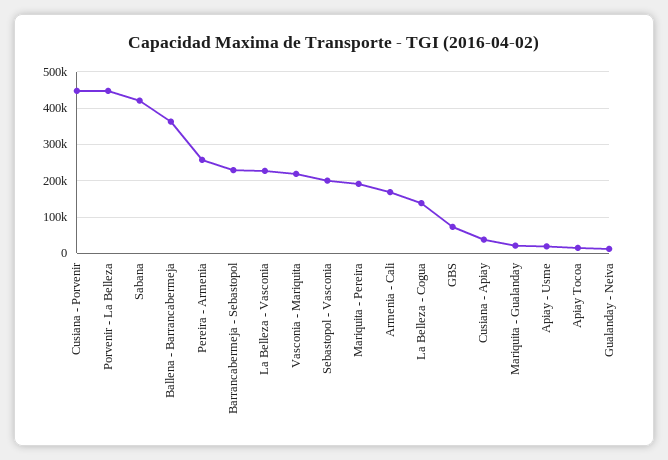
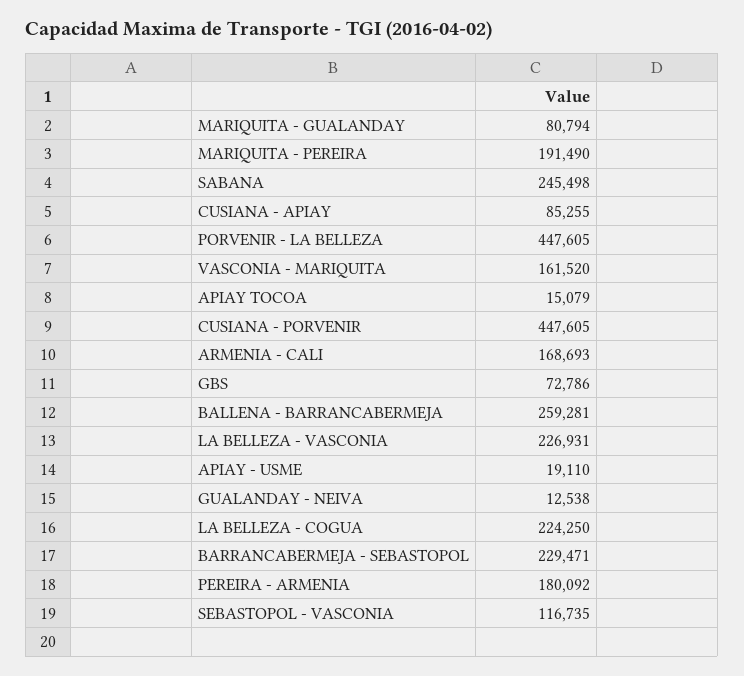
Sabana: 420000 -> 245498
Ballena - Barrancabermeja: 360000 -> 259281
Pereira - Armenia: 260000 -> 180092
Vasconia - Mariquita: 220000 -> 161520
Sebastopol - Vasconia: 200000 -> 116735
La Belleza - Cogua: 140000 -> 224250
Cusiana - Apiay: 40000 -> 85255
Mariquita - Gualanday: 20000 -> 80794

